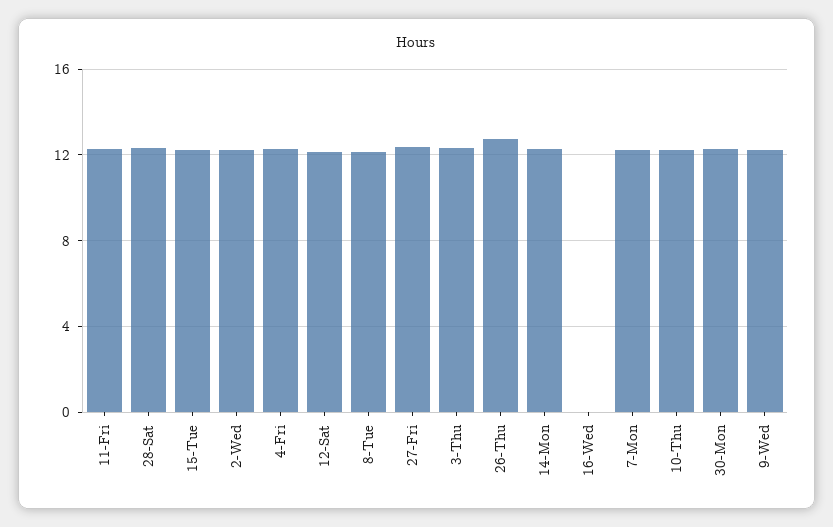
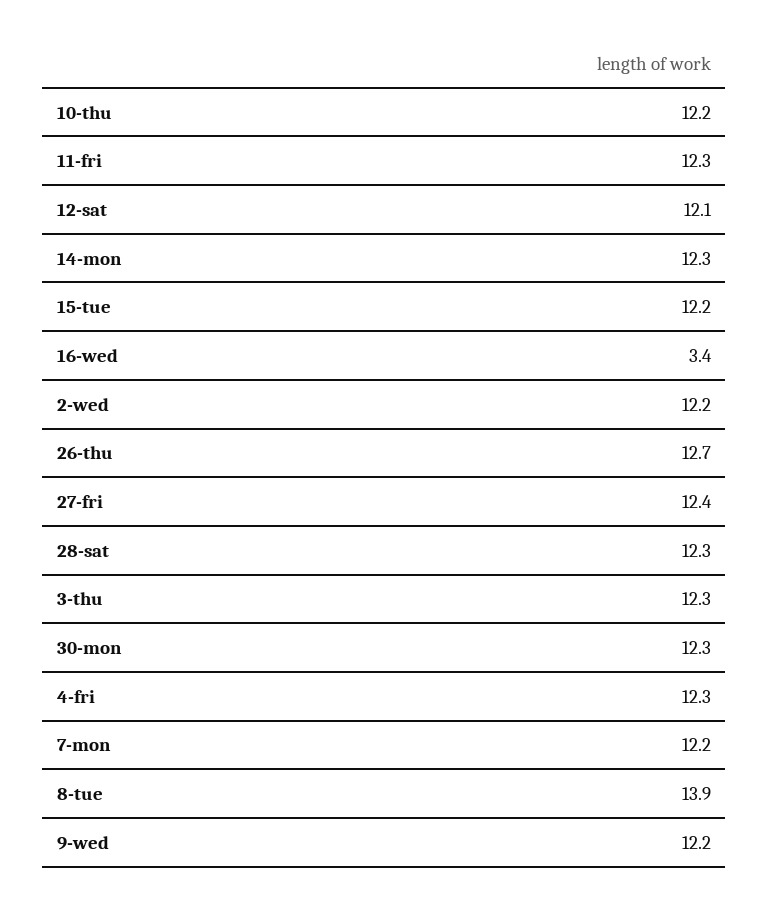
8-Tue: 12 -> 13.9
16-Wed: 0 -> 3.4

